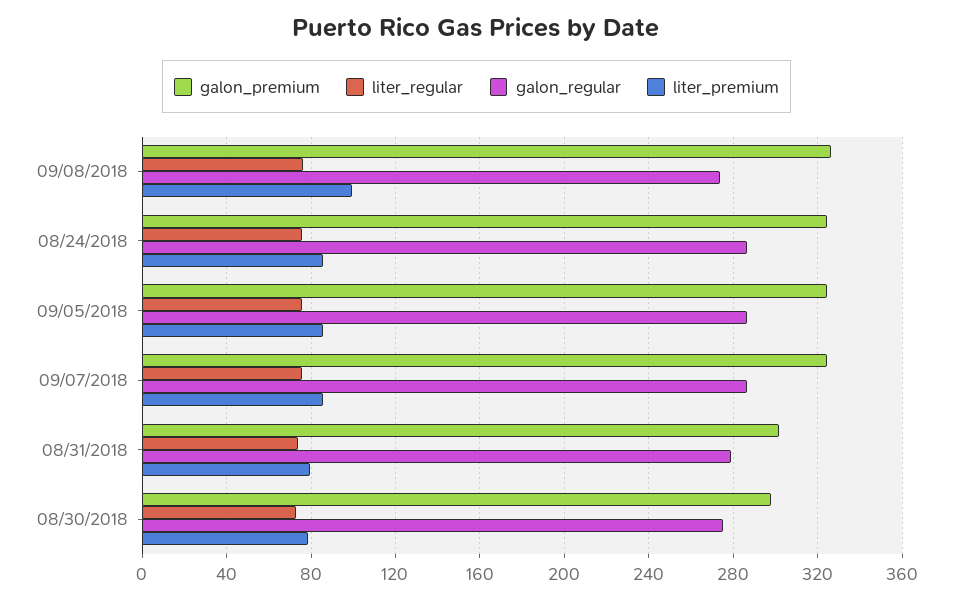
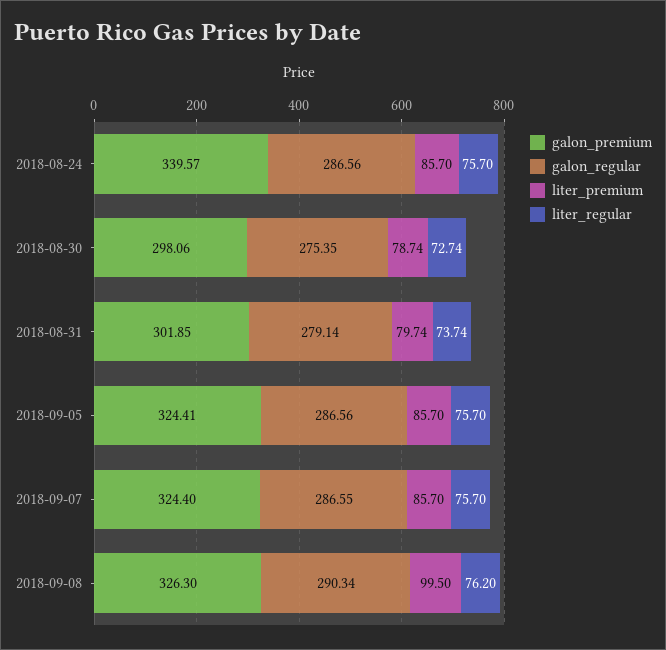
galon_regular, 09/08/2018: 275 -> 290.34
galon_premium, 08/24/2018: 325 -> 339.57

